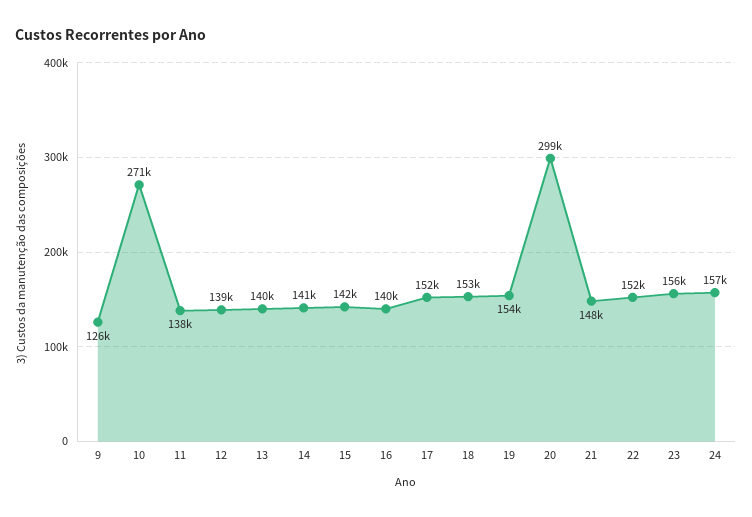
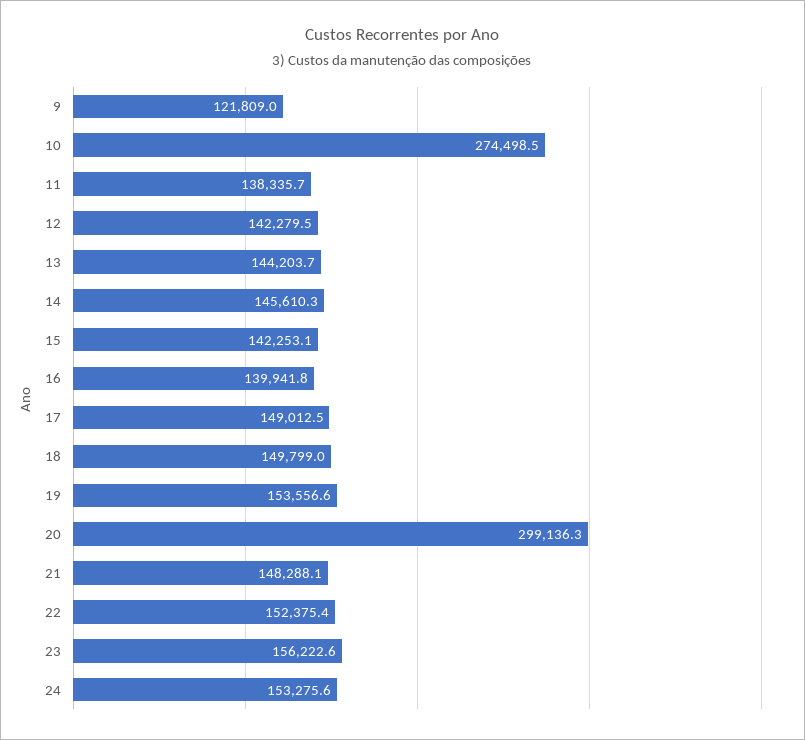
9: 126000 -> 121809
10: 271000 -> 274498.5
12: 139000 -> 142279.5
13: 140000 -> 144203.7
14: 141000 -> 145610.3
17: 152000 -> 149012.5
18: 153000 -> 149799
24: 157000 -> 153275.6

